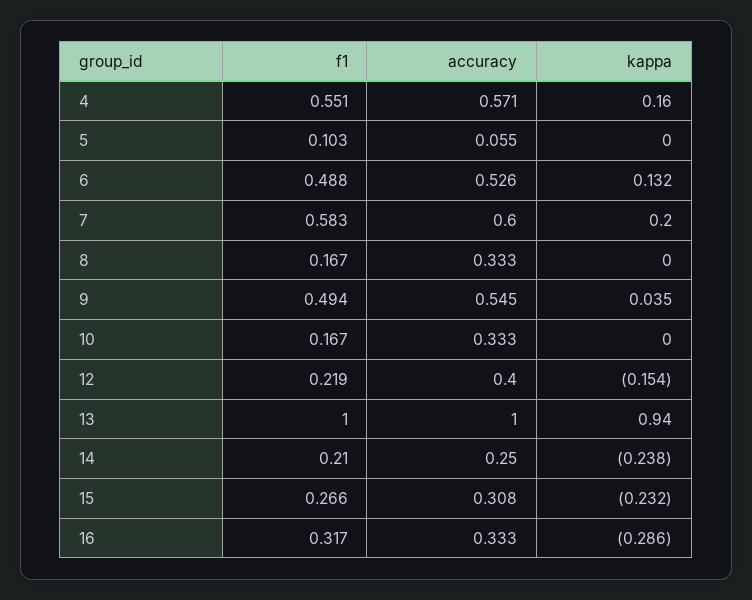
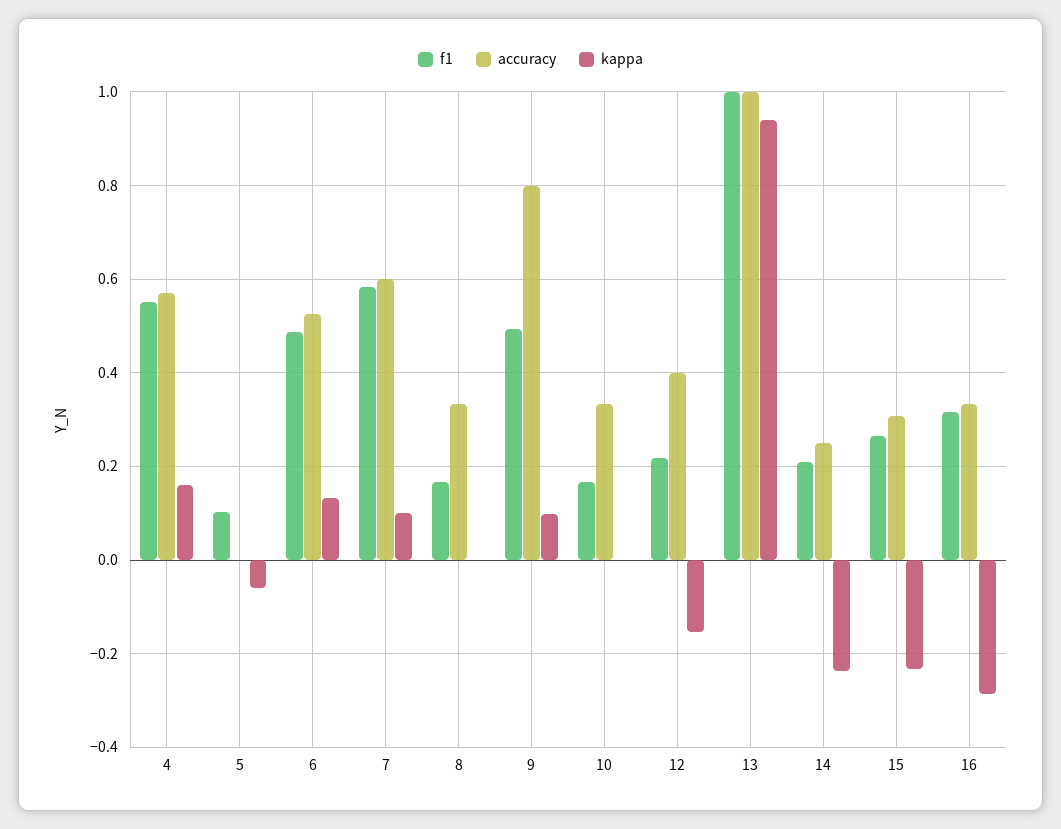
accuracy, 5: 0.055 -> 0
kappa, 5: 0 -> -0.06
kappa, 7: 0.2 -> 0.1
accuracy, 9: 0.545 -> 0.8
kappa, 9: 0.035 -> 0.1

